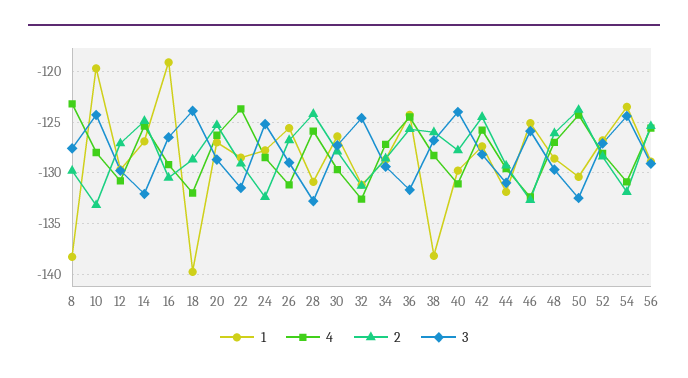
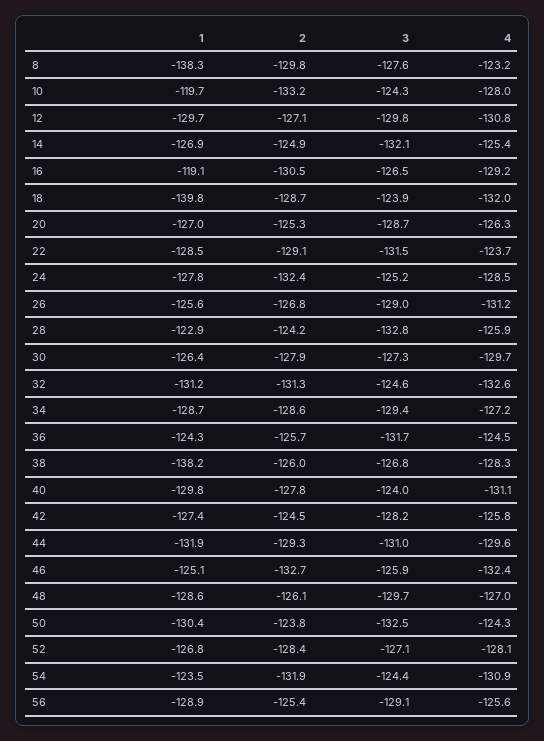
1, 28: -131 -> -122.9

